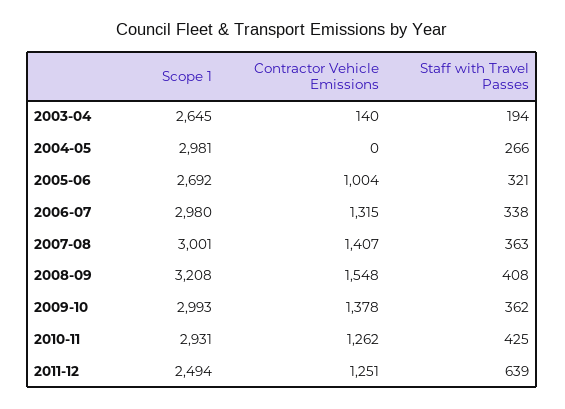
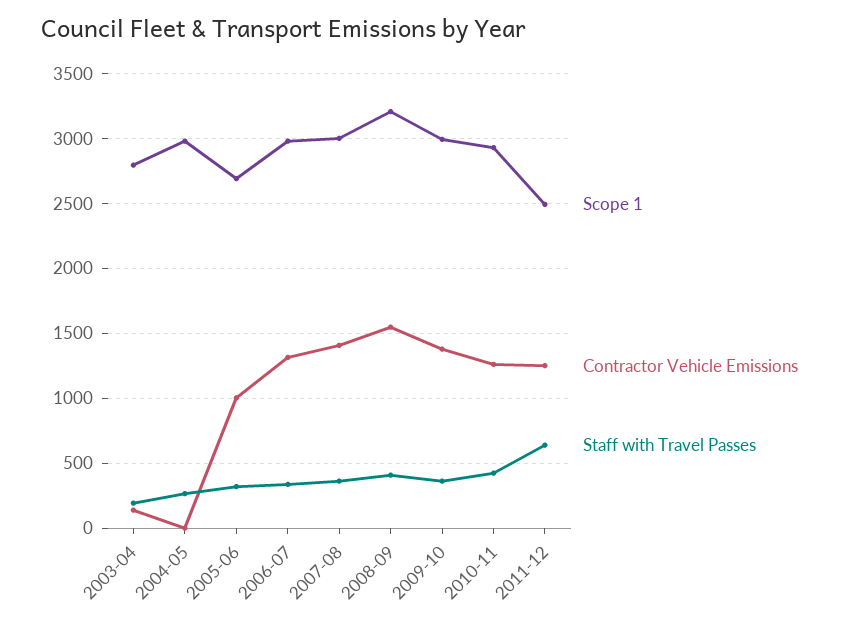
Scope 1, 2003-04: 2645 -> 2800

